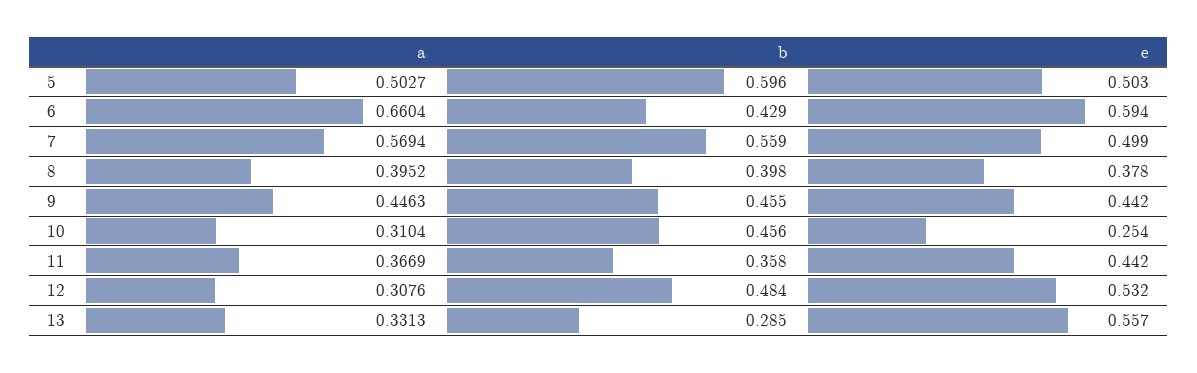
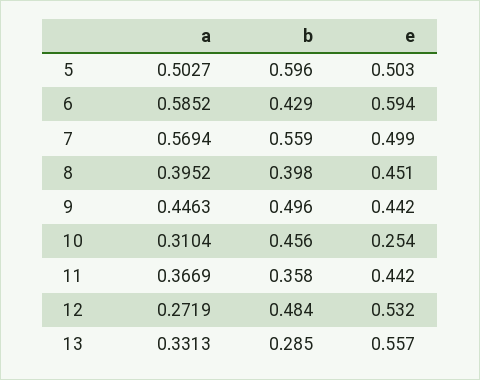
a, 6: 0.6604 -> 0.5852
e, 8: 0.378 -> 0.451
b, 9: 0.455 -> 0.496
a, 12: 0.3076 -> 0.2719

